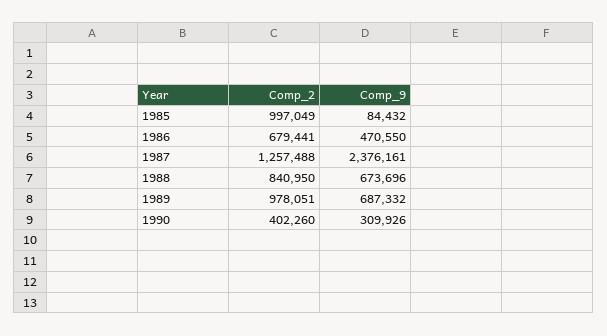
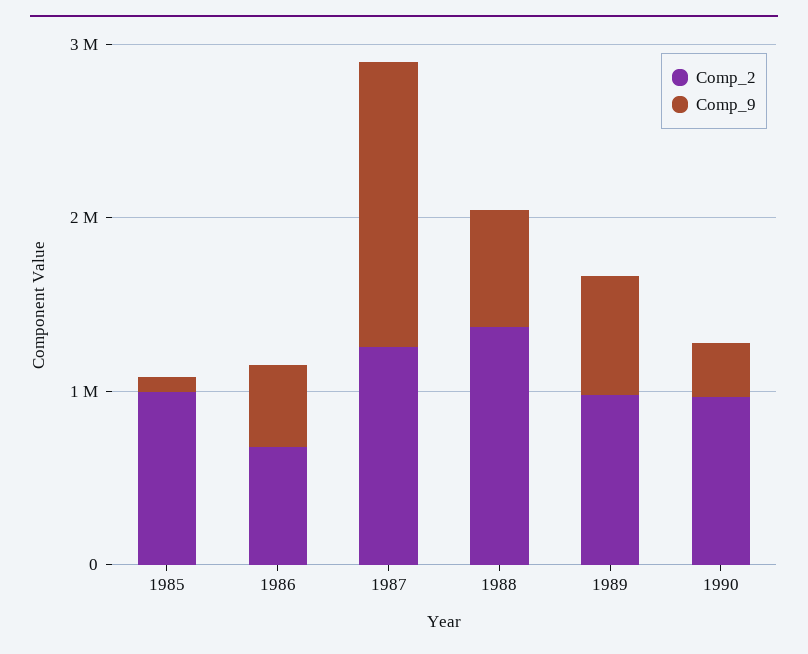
Comp_9, 1987: 2376161 -> 1600000
Comp_2, 1988: 840950 -> 1400000
Comp_2, 1990: 402260 -> 1000000

